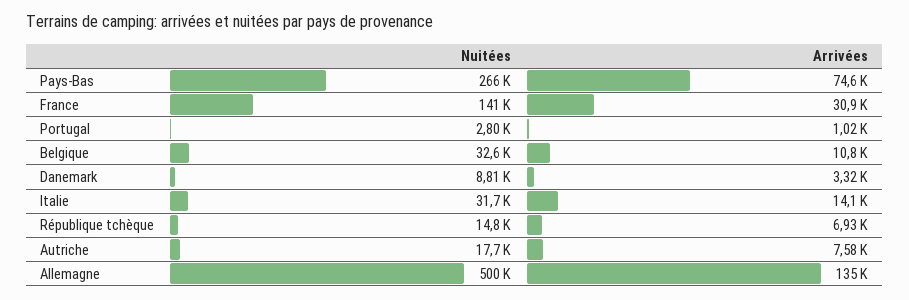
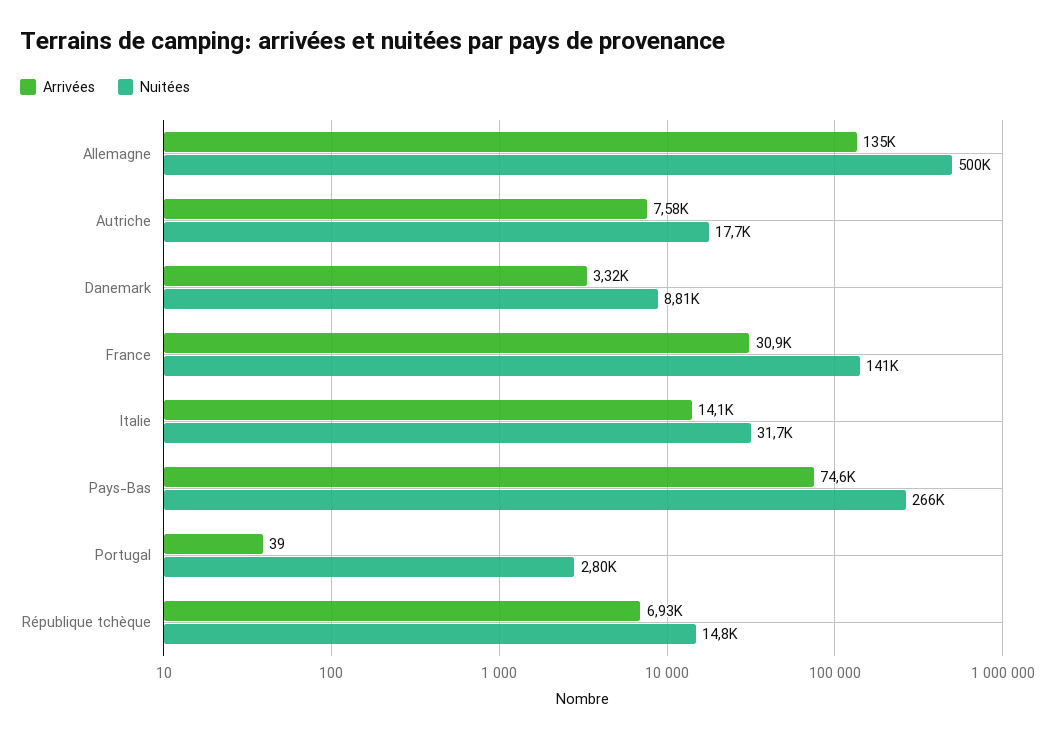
Arrivées, Portugal: 1020 -> 39
Nuitées, Belgique: 32600 -> none
Arrivées, Belgique: 10800 -> none

